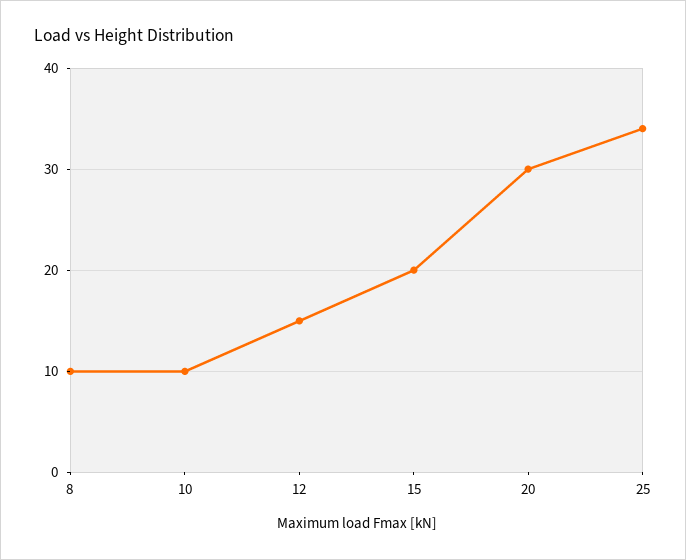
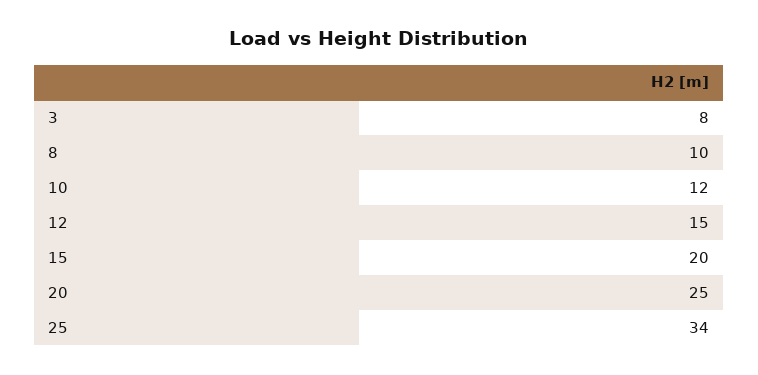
10: 10 -> 12
20: 30 -> 25
3: none -> 8

